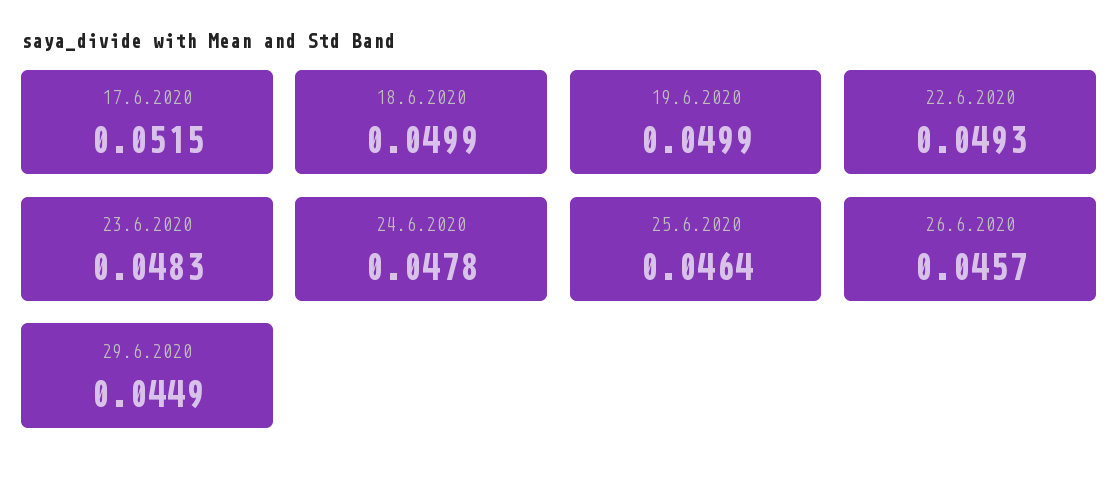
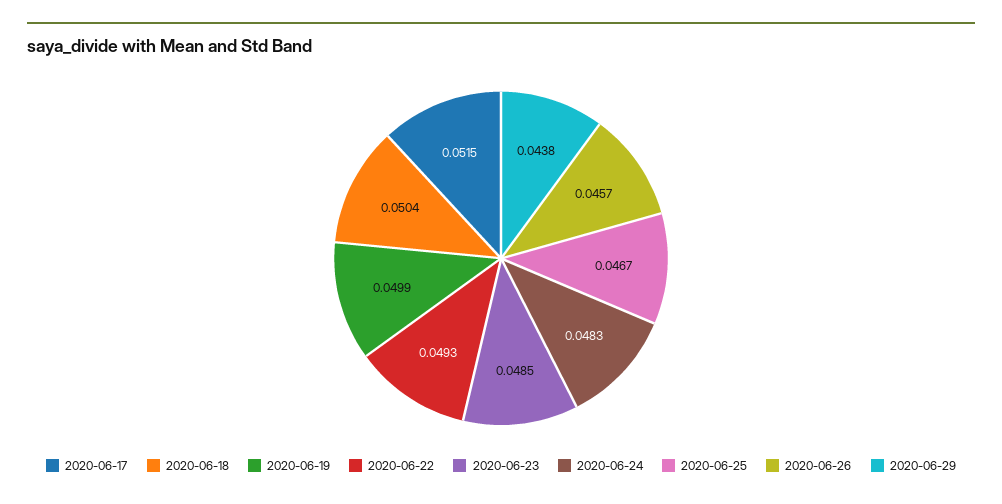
18.6.2020: 0.0499 -> 0.0504
23.6.2020: 0.0483 -> 0.0485
24.6.2020: 0.0478 -> 0.0483
25.6.2020: 0.0464 -> 0.0467
29.6.2020: 0.0449 -> 0.0438

